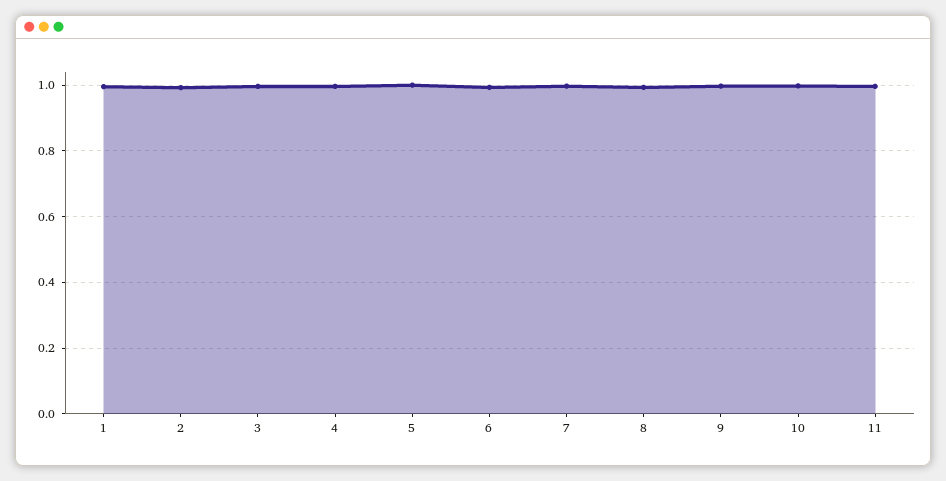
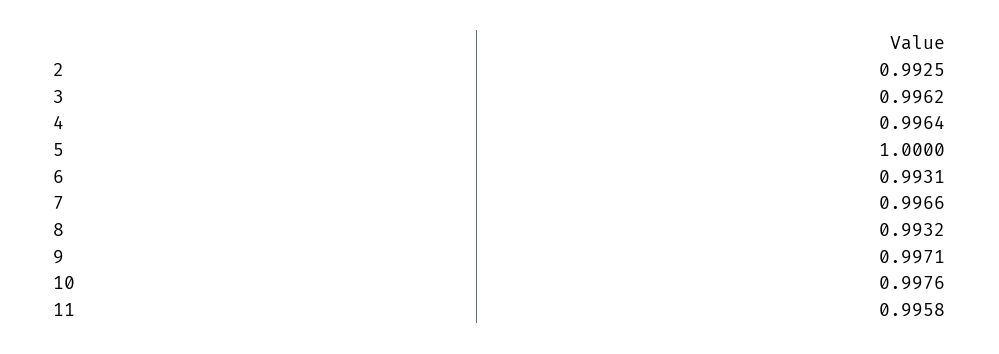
1: 1 -> none

